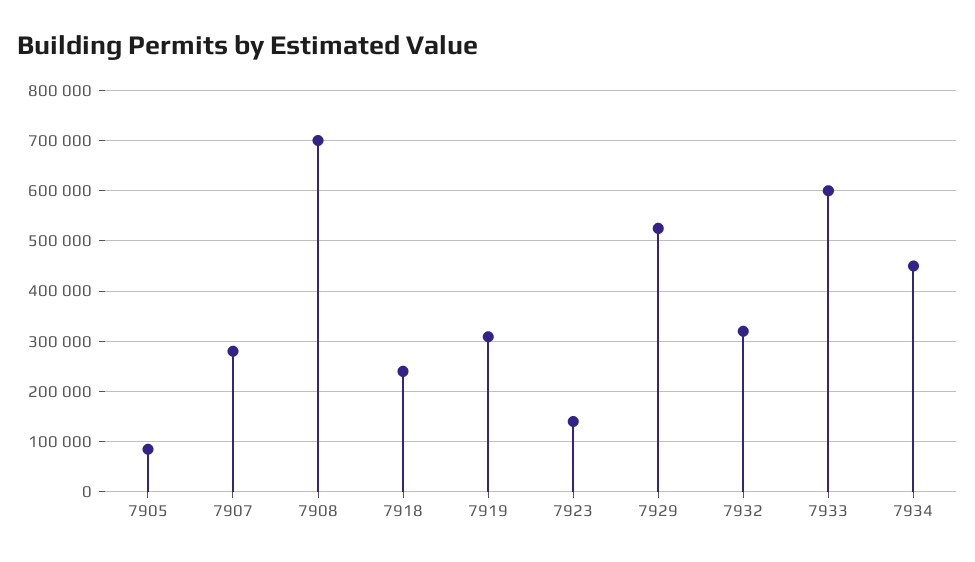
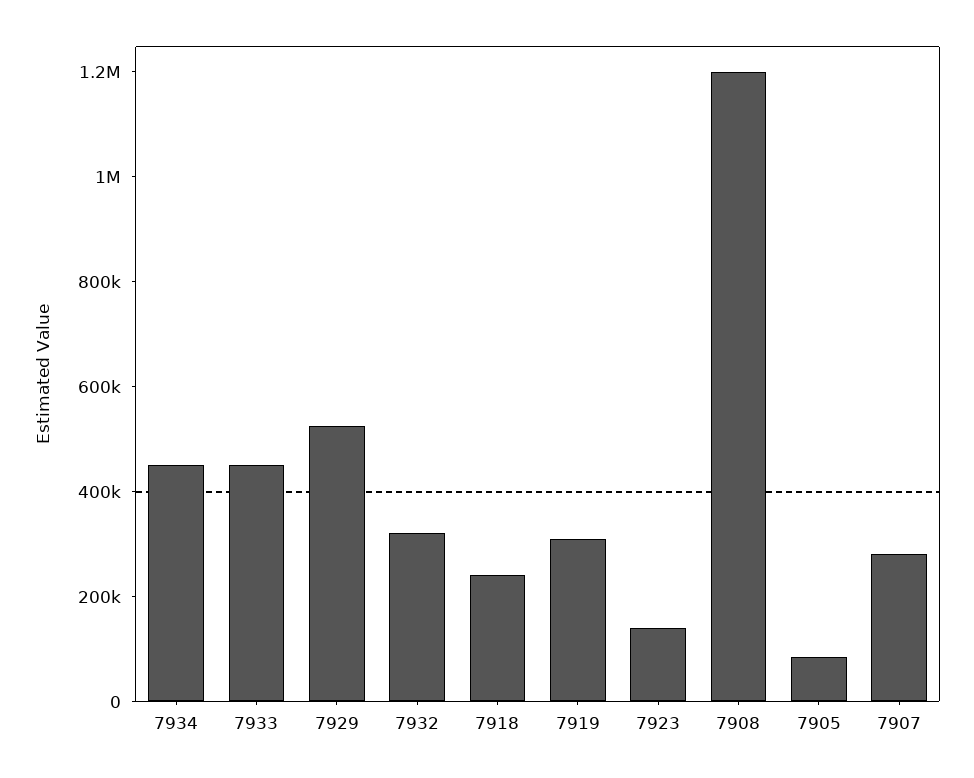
7908: 700000 -> 1200000
7933: 600000 -> 450000

